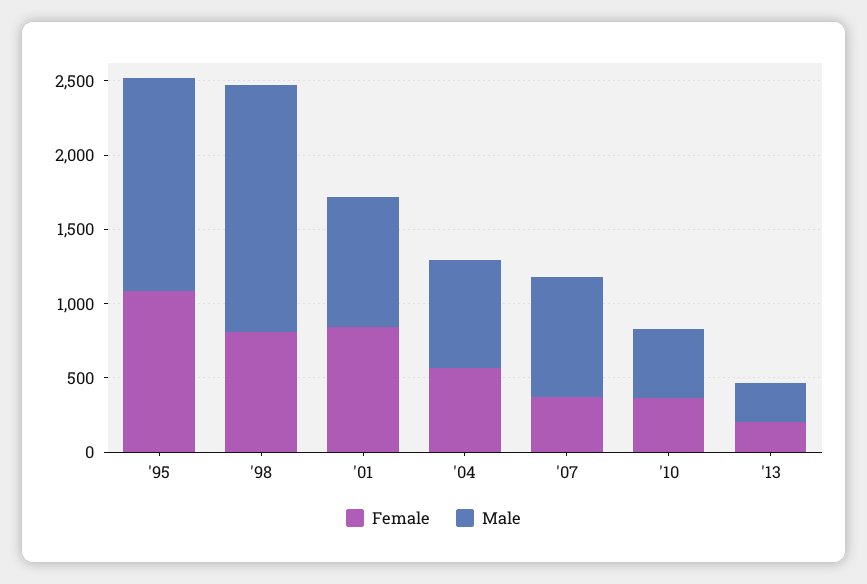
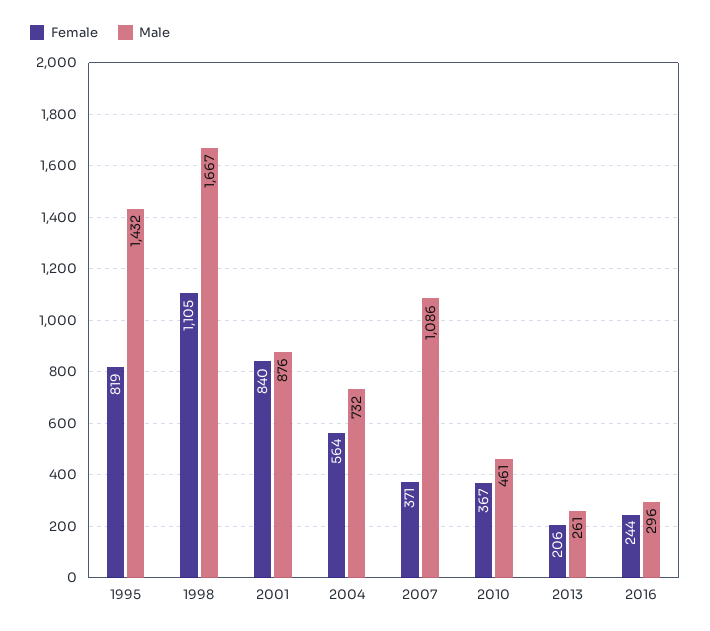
Female, '95: 1100 -> 819
Female, '98: 800 -> 1105
Male, '07: 800 -> 1086
Female, 2016: none -> 244
Male, 2016: none -> 296

